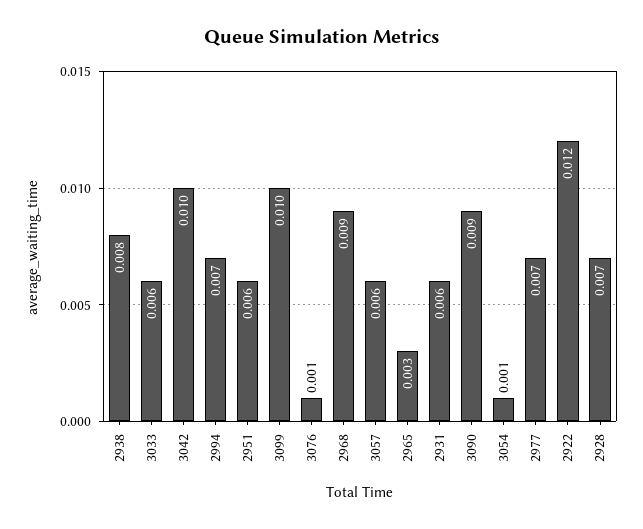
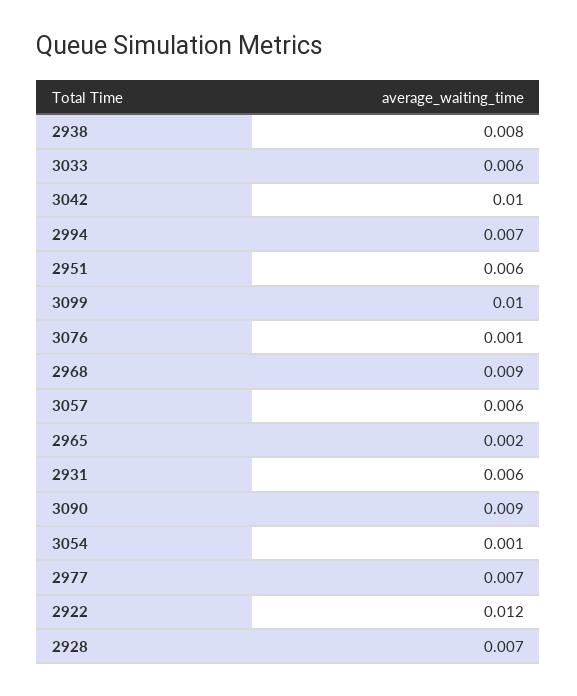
2965: 0.003 -> 0.002

